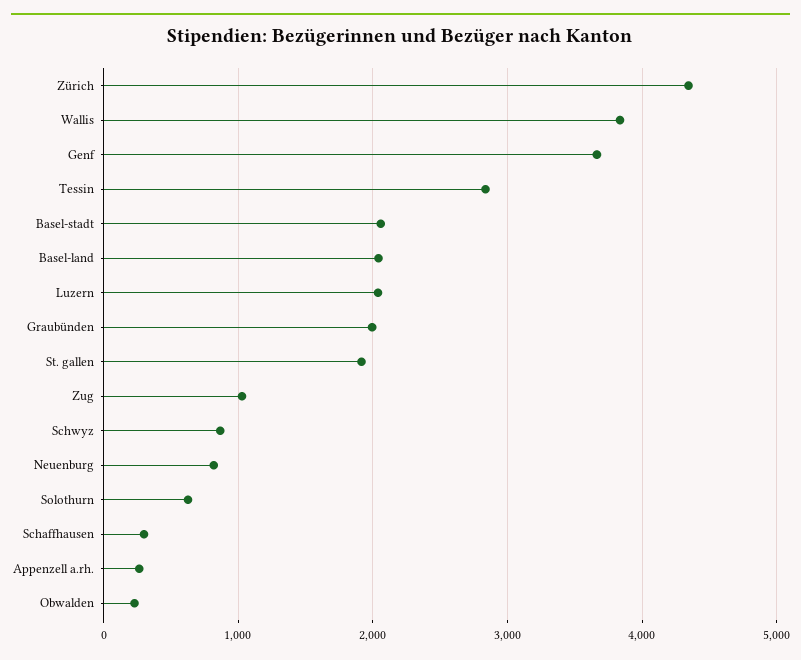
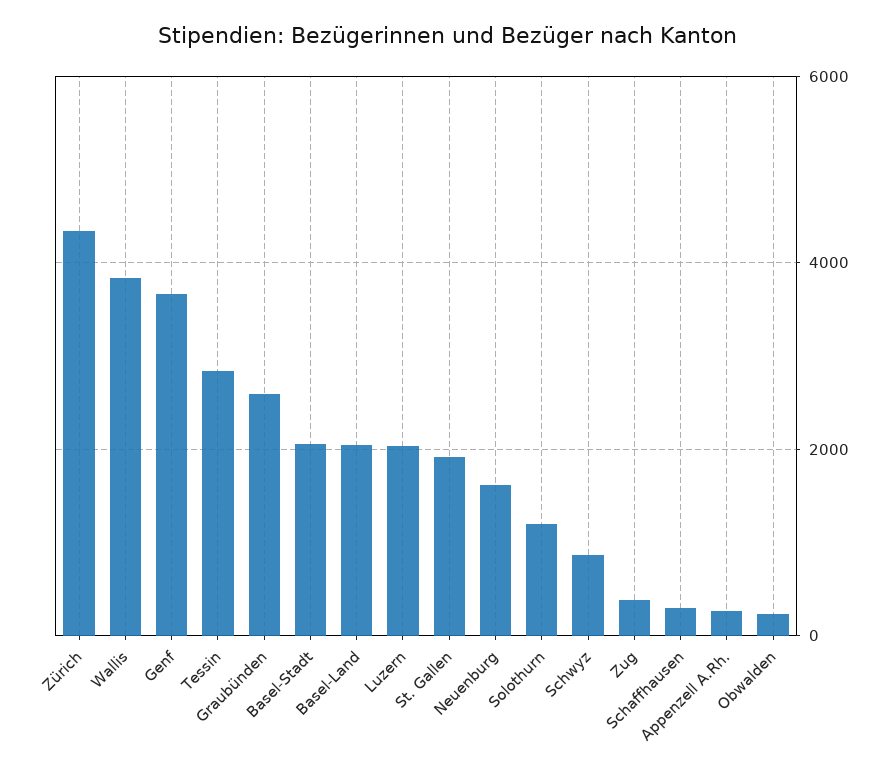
Graubünden: 2000 -> 2600
Zug: 1000 -> 400
Neuenburg: 800 -> 1600
Solothurn: 600 -> 1200

